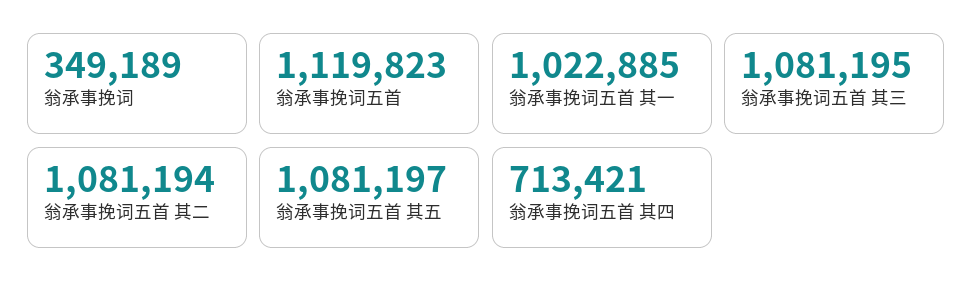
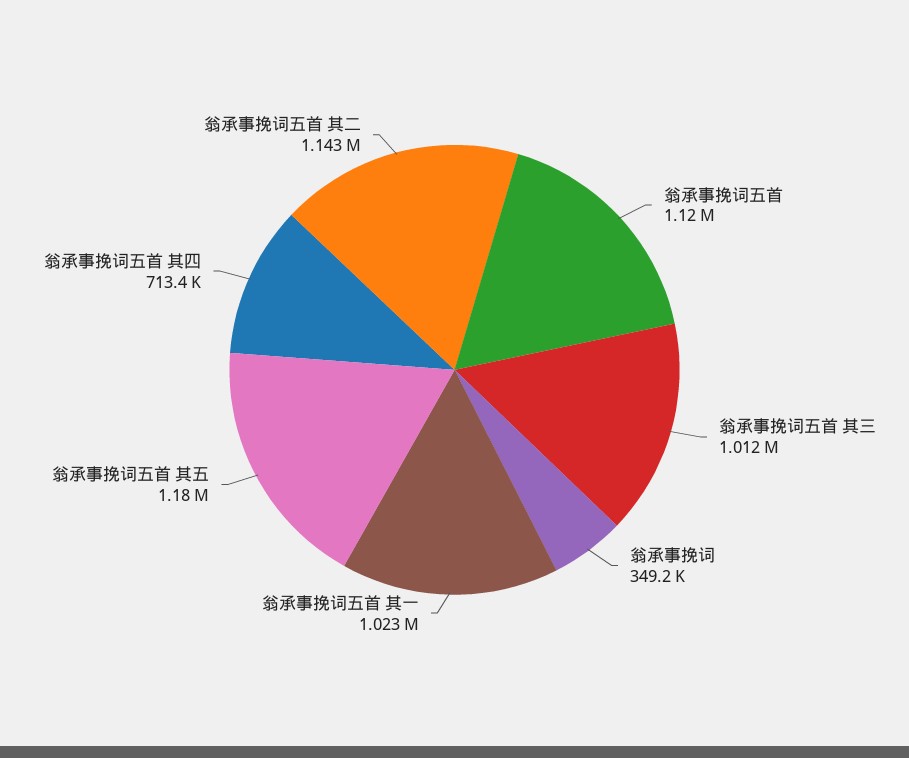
翁承事挽词五首 其三: 1081195 -> 1012000
翁承事挽词五首 其二: 1081194 -> 1143000
翁承事挽词五首 其五: 1081197 -> 1180000

